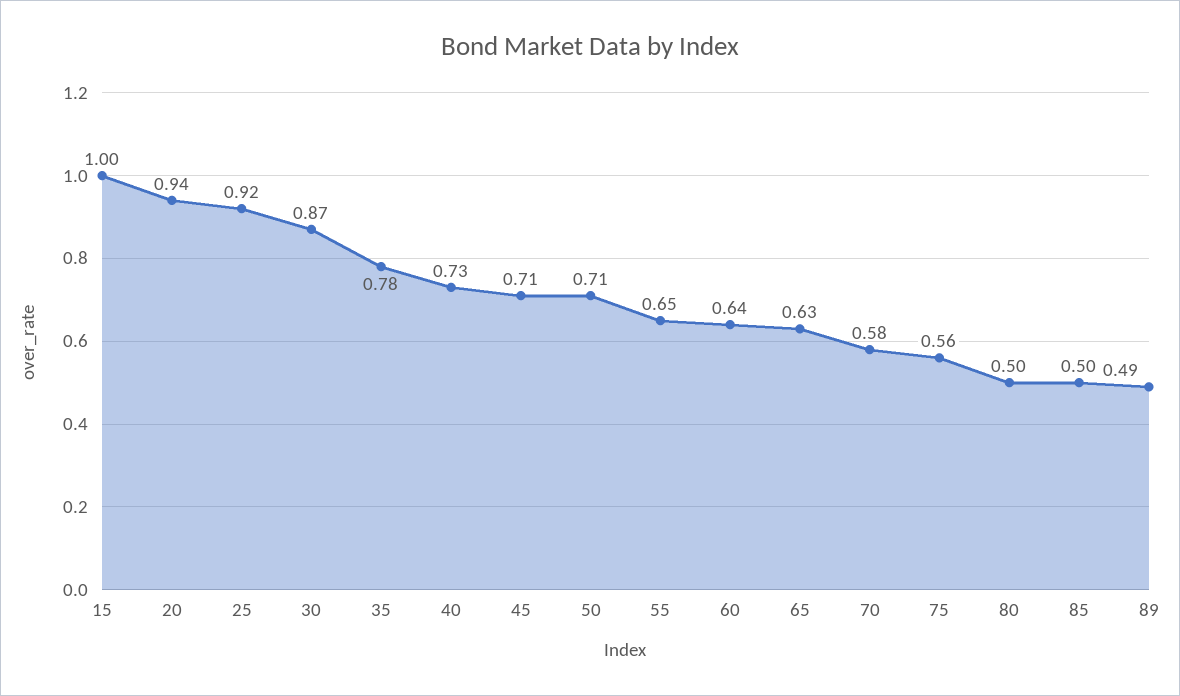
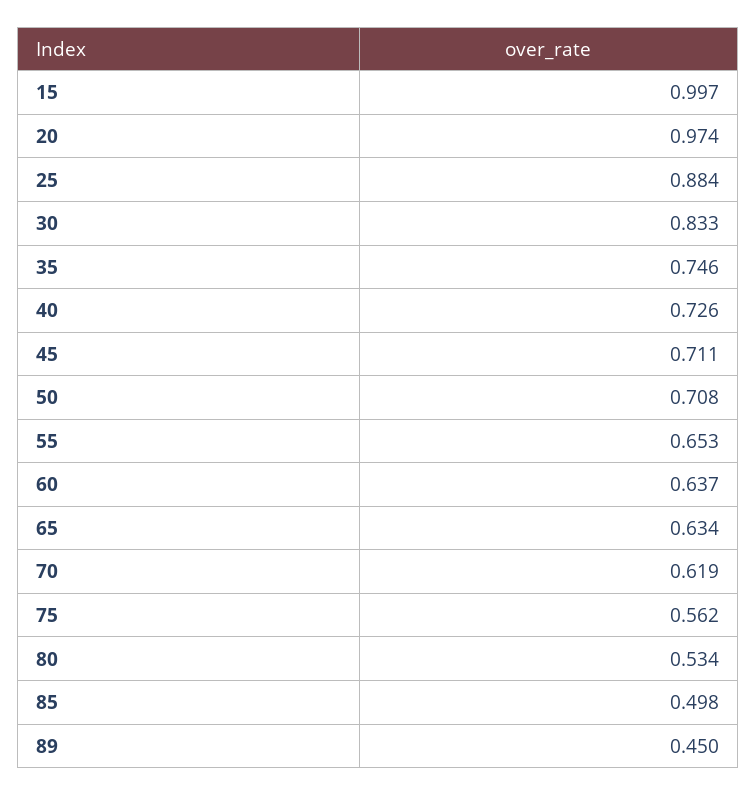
20: 0.94 -> 0.974
25: 0.92 -> 0.884
30: 0.87 -> 0.833
35: 0.78 -> 0.746
70: 0.58 -> 0.619
80: 0.5 -> 0.534
89: 0.49 -> 0.45

